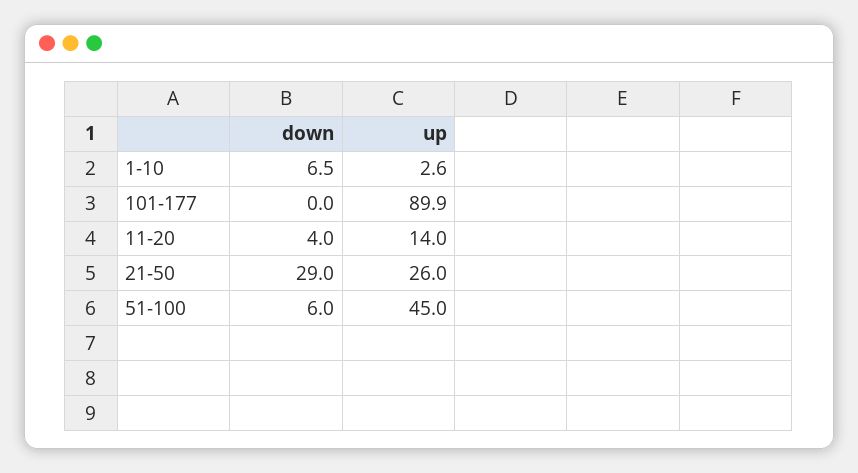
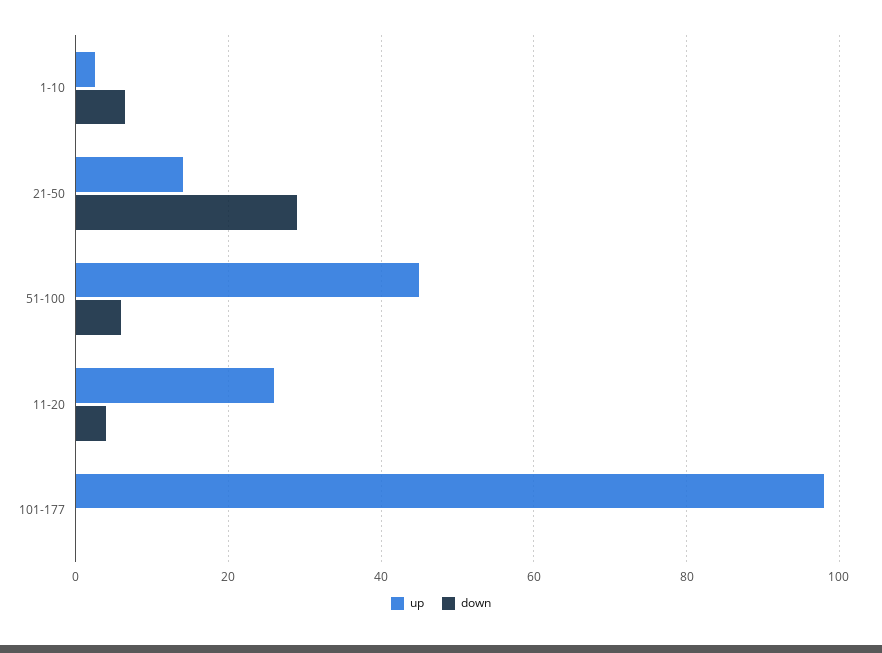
up, 101-177: 89.9 -> 98
up, 11-20: 14 -> 26
up, 21-50: 26 -> 14

